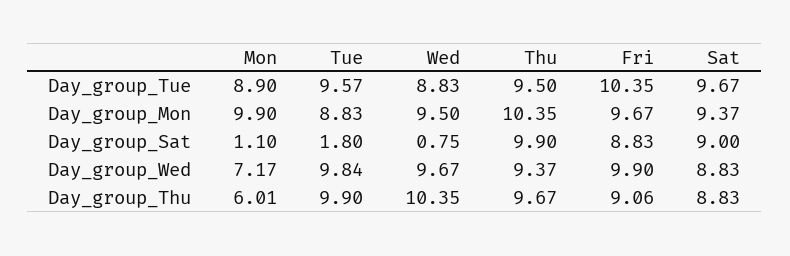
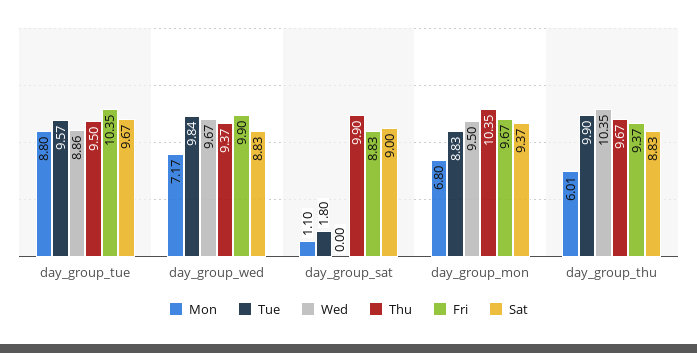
Mon, Day_group_Tue: 8.9 -> 8.8
Wed, Day_group_Tue: 8.83 -> 8.86
Mon, Day_group_Mon: 9.9 -> 6.8
Wed, Day_group_Sat: 0.75 -> 0
Fri, Day_group_Thu: 9.06 -> 9.37

